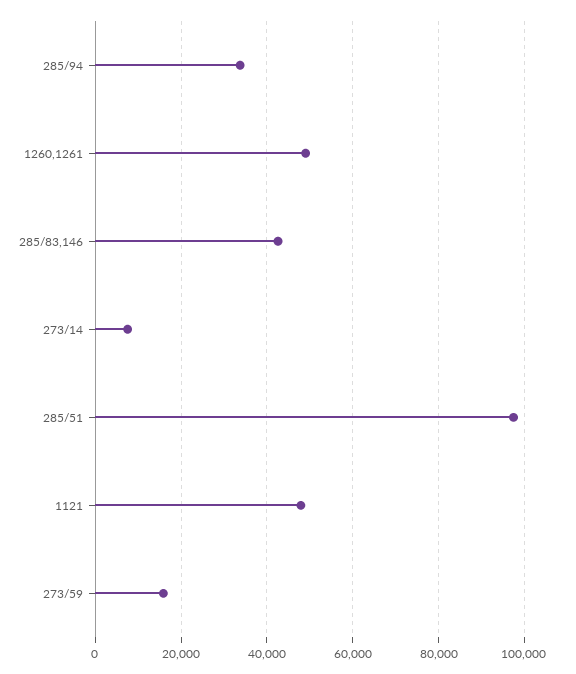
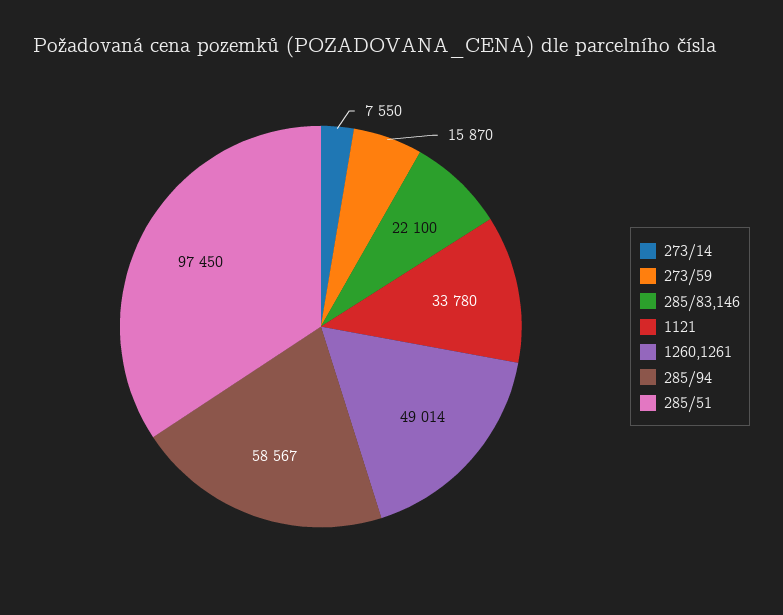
285/94: 34000 -> 58567
285/83,146: 42000 -> 22100
1121: 48000 -> 33780

